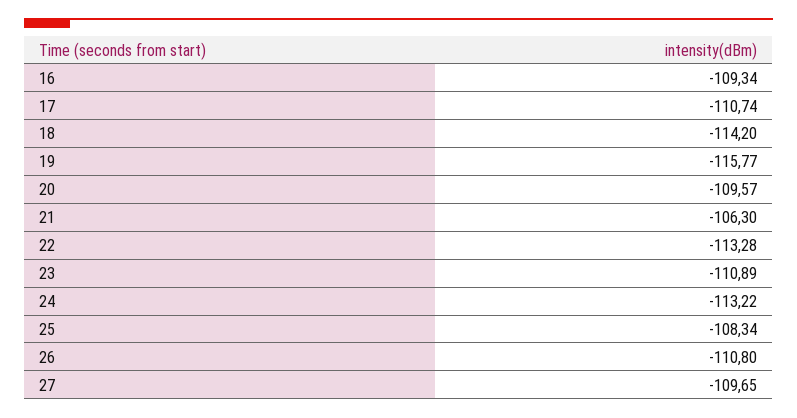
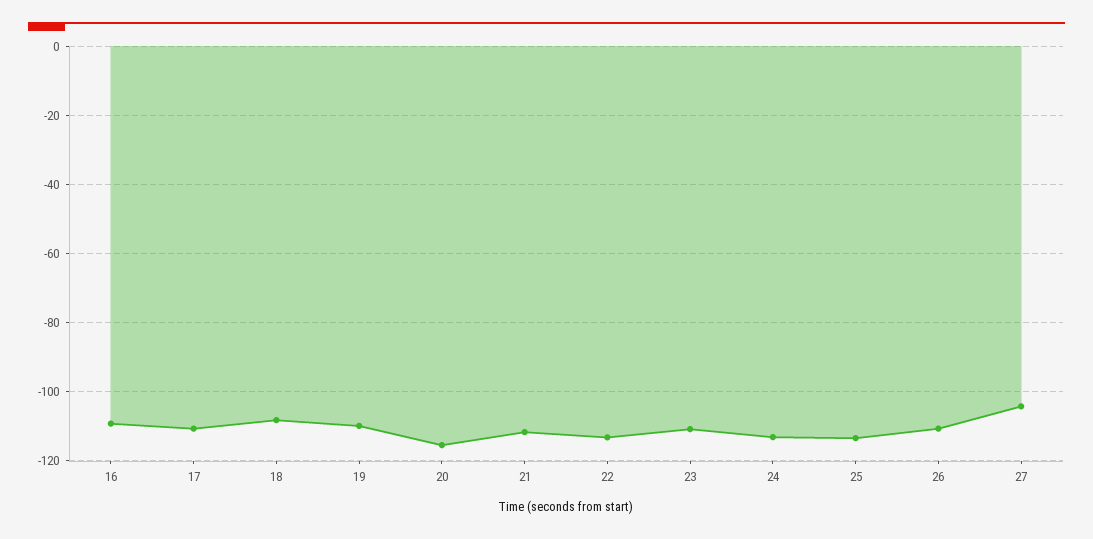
18: -114.2 -> -108
19: -115.77 -> -110
20: -109.57 -> -116
21: -106.3 -> -112
25: -108.34 -> -114
27: -109.65 -> -104

